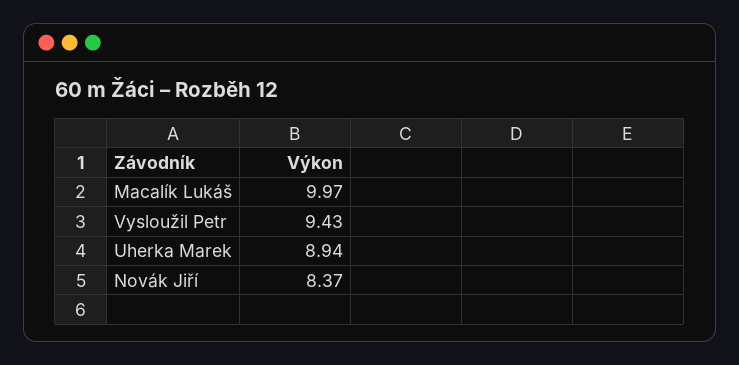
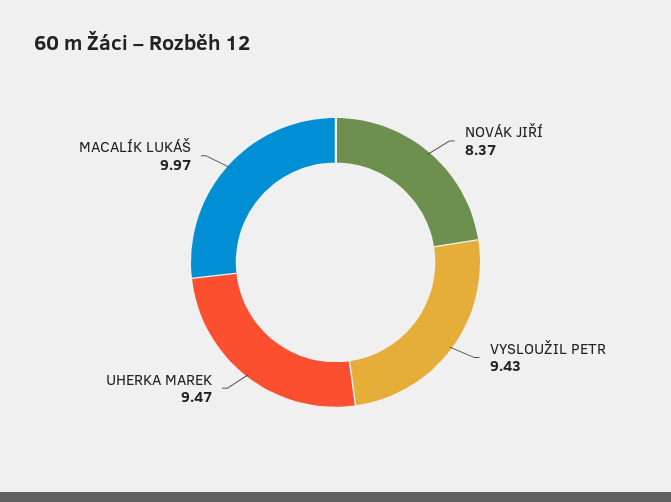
Uherka Marek: 8.94 -> 9.47

